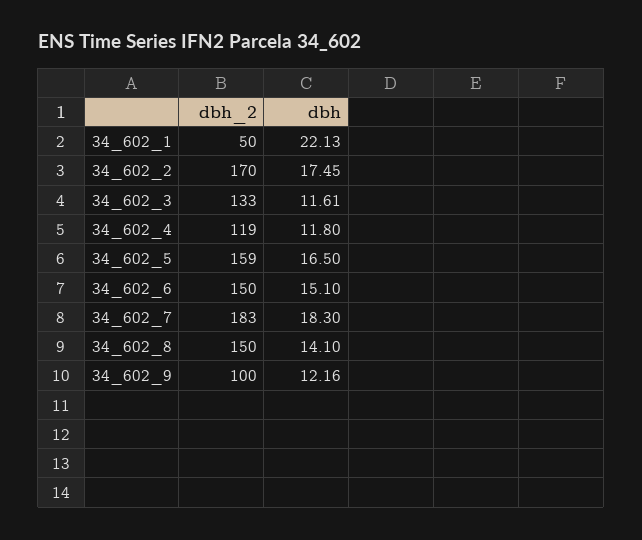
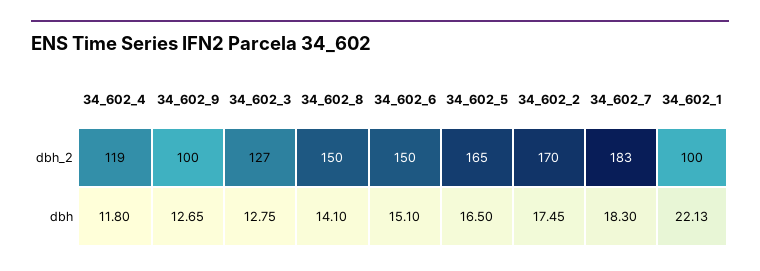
dbh_2, 34_602_1: 50 -> 100
dbh_2, 34_602_3: 133 -> 127
dbh, 34_602_3: 11.61 -> 12.75
dbh_2, 34_602_5: 159 -> 165
dbh, 34_602_9: 12.16 -> 12.65

